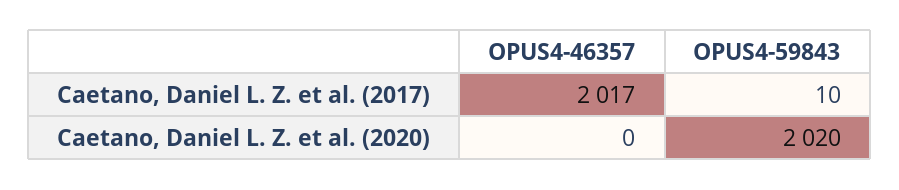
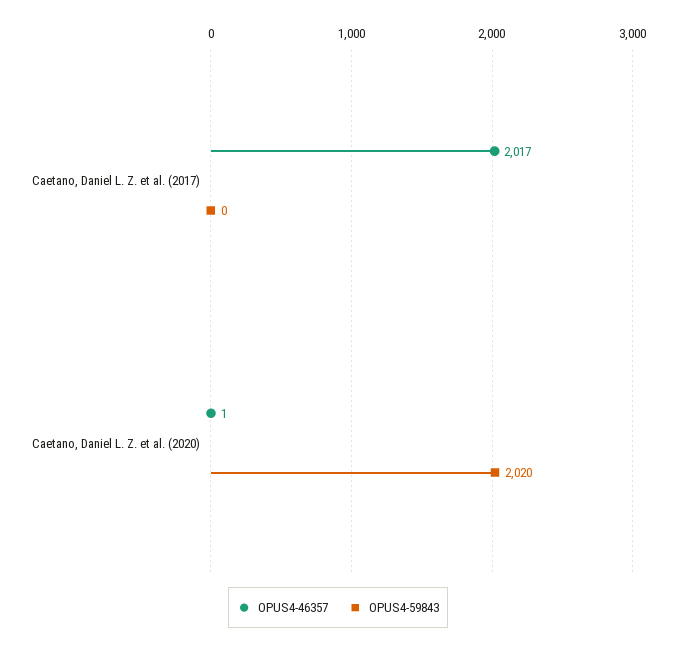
OPUS4-59843, Caetano, Daniel L. Z. et al. (2017): 10 -> 0
OPUS4-46357, Caetano, Daniel L. Z. et al. (2020): 0 -> 1

